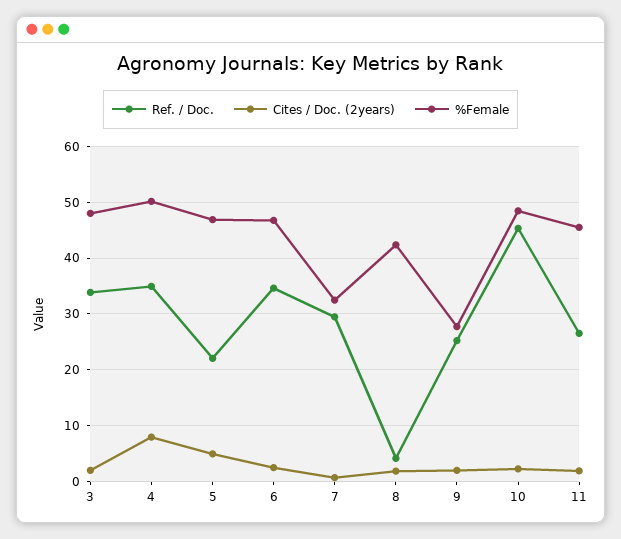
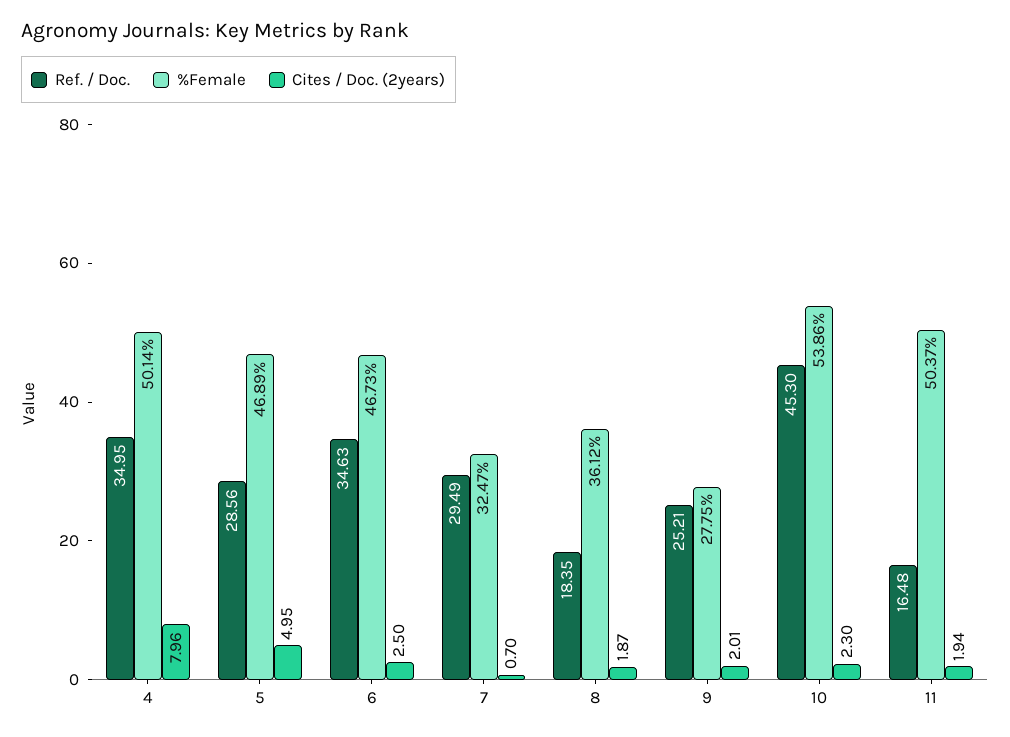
Ref. / Doc., 3: 34 -> none
Cites / Doc. (2years), 3: 2 -> none
%Female, 3: 48 -> none
Ref. / Doc., 5: 22 -> 28.56
Ref. / Doc., 8: 4 -> 18.35
%Female, 8: 42 -> 36.12
%Female, 10: 48 -> 53.86
Ref. / Doc., 11: 26 -> 16.48
%Female, 11: 46 -> 50.37

